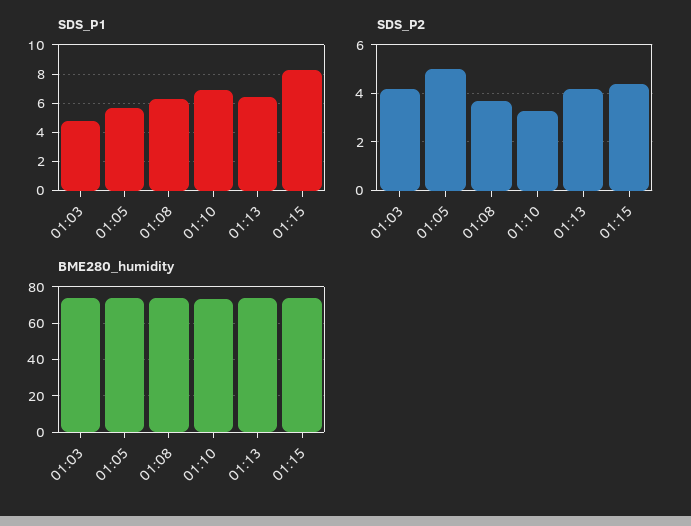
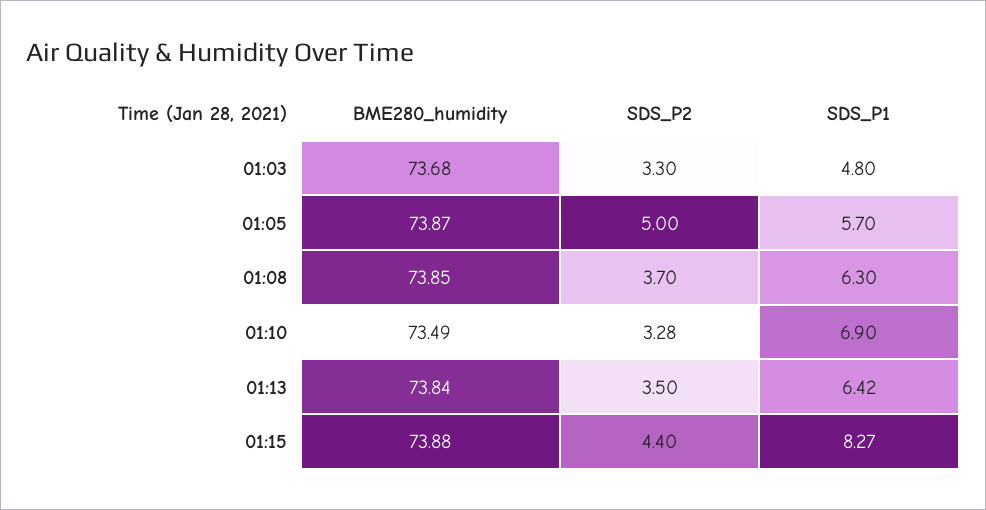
SDS_P2, 01:03: 4.25 -> 3.3
SDS_P2, 01:13: 4.25 -> 3.5

